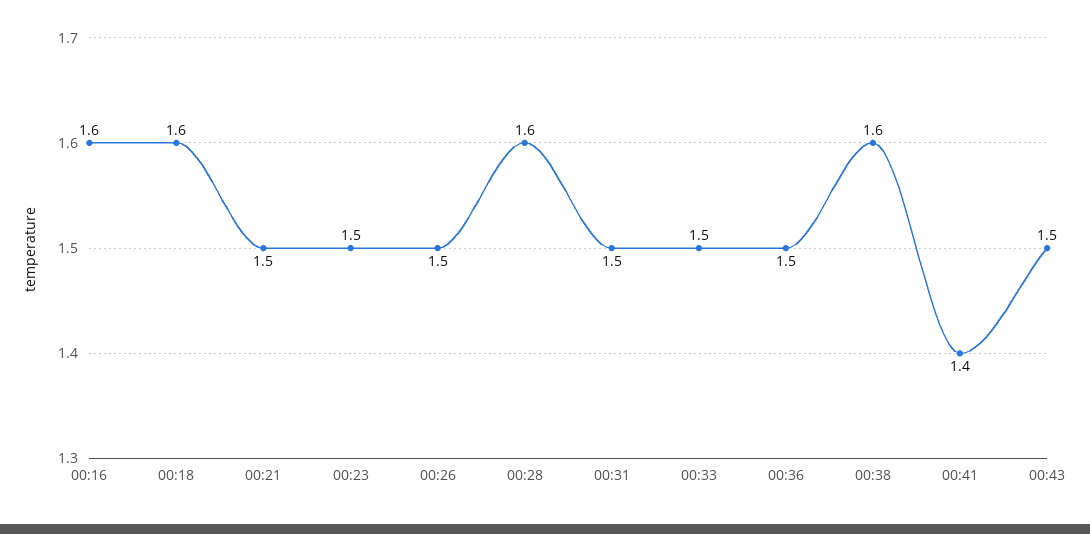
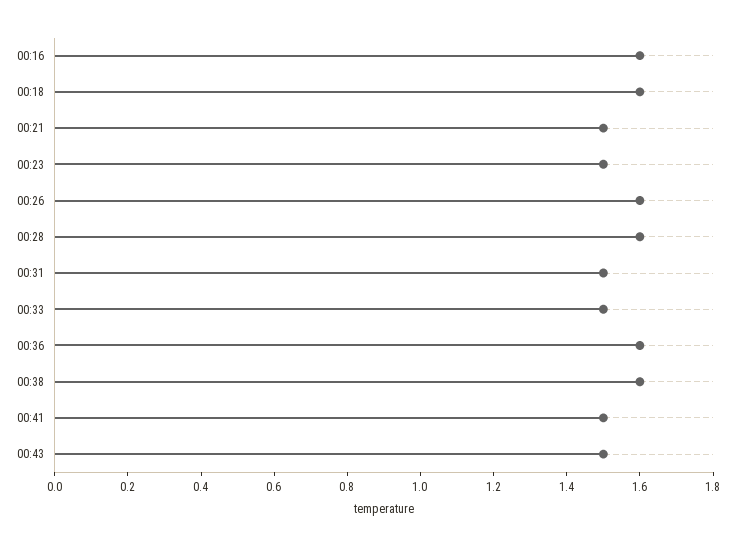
00:26: 1.5 -> 1.6
00:36: 1.5 -> 1.6
00:41: 1.4 -> 1.5

